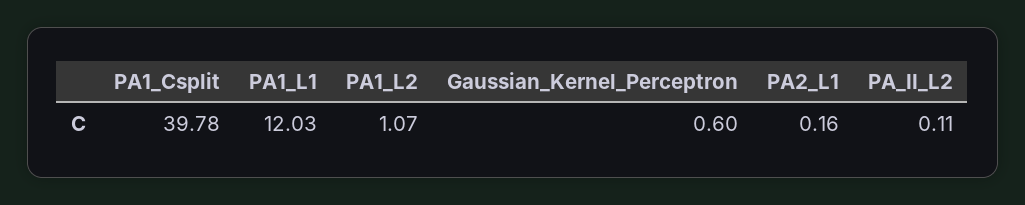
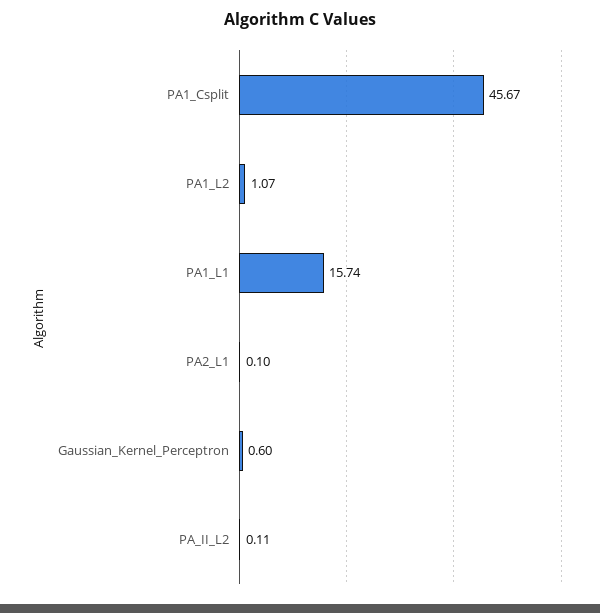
PA1_Csplit: 39.78 -> 45.67
PA1_L1: 12.03 -> 15.74
PA2_L1: 0.16 -> 0.1

